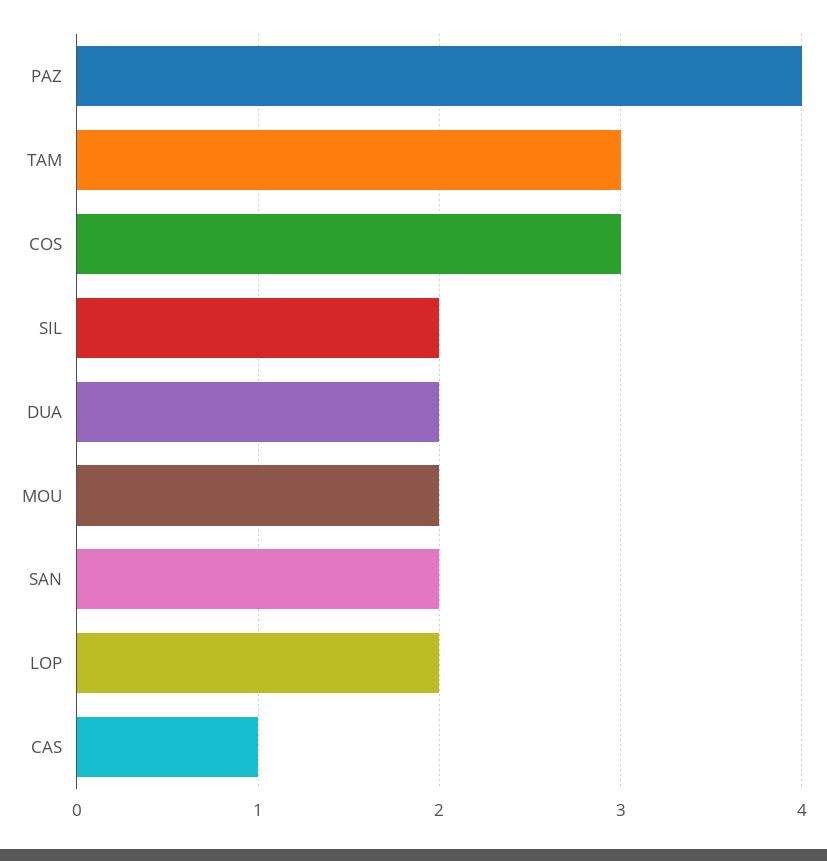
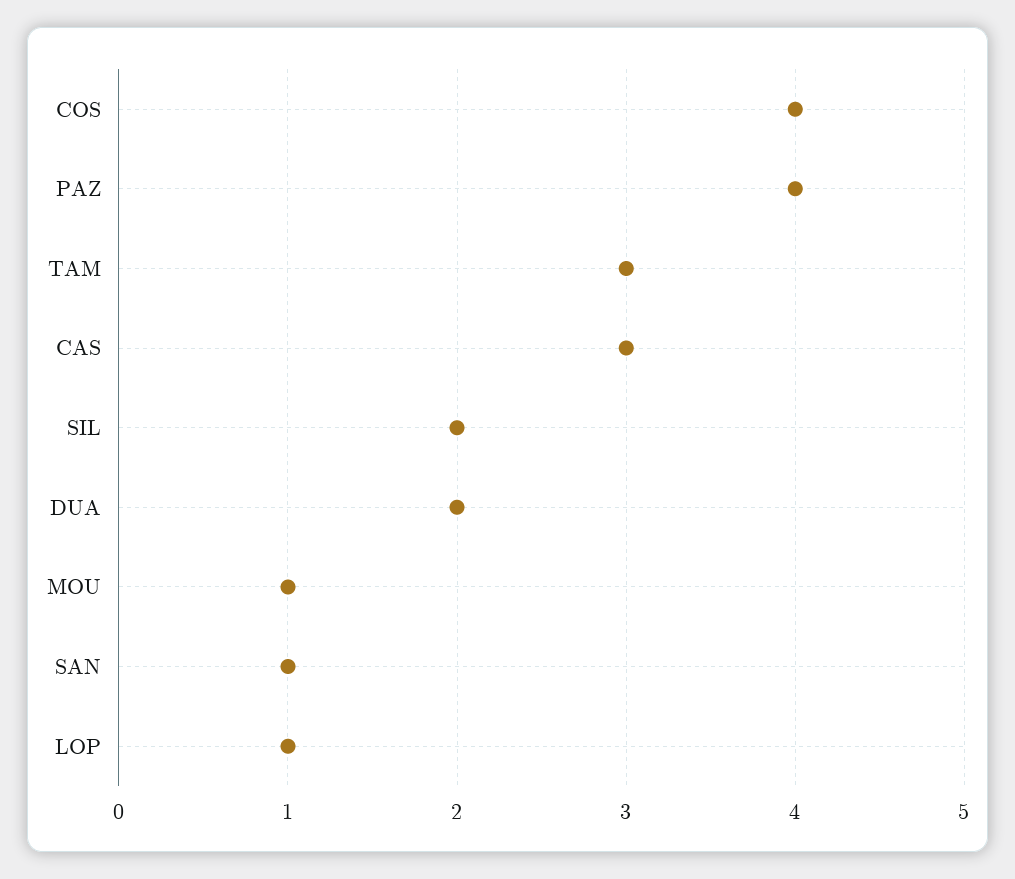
COS: 3 -> 4
MOU: 2 -> 1
SAN: 2 -> 1
LOP: 2 -> 1
CAS: 1 -> 3

